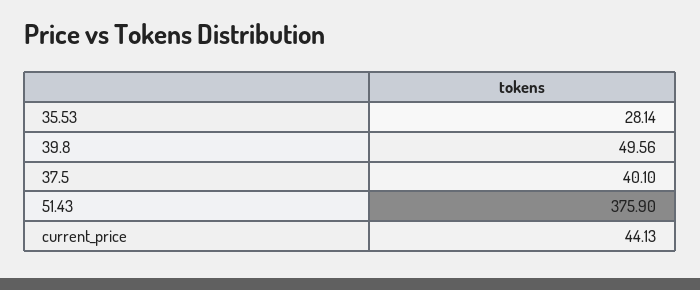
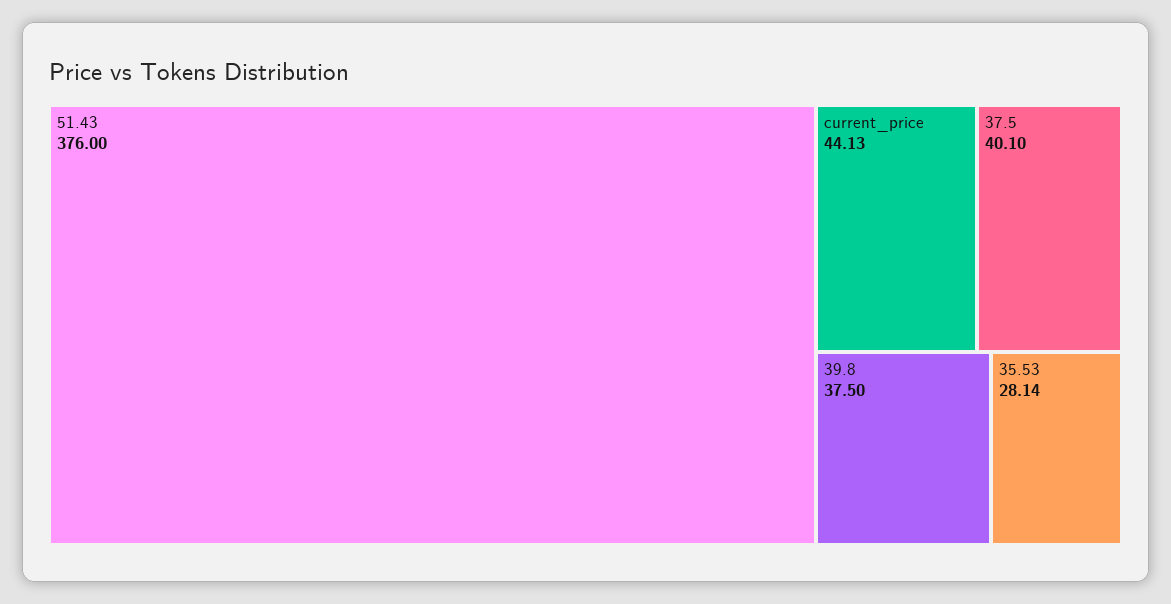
39.8: 49.56 -> 37.5
51.43: 375.9 -> 376

